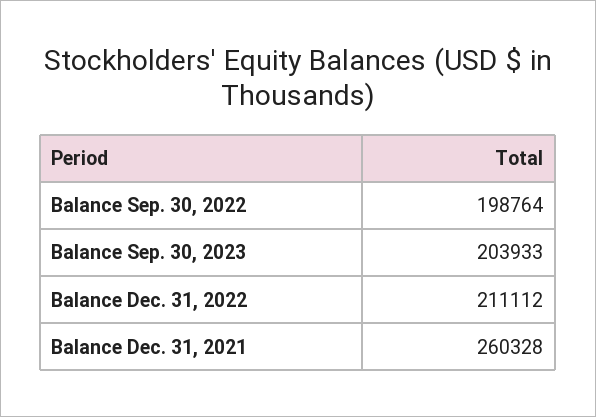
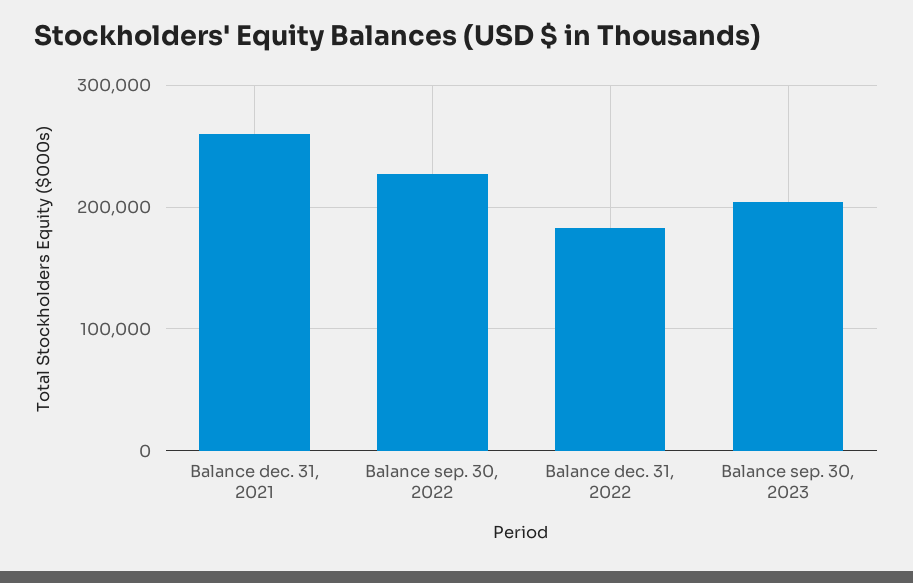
Balance Sep. 30, 2022: 198764 -> 230000
Balance Dec. 31, 2022: 211112 -> 180000

